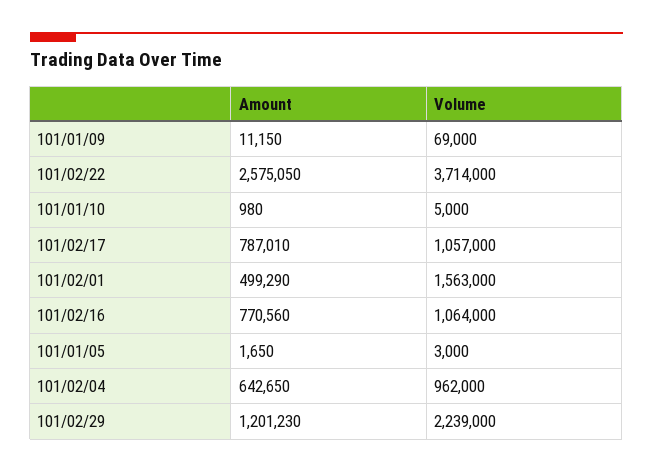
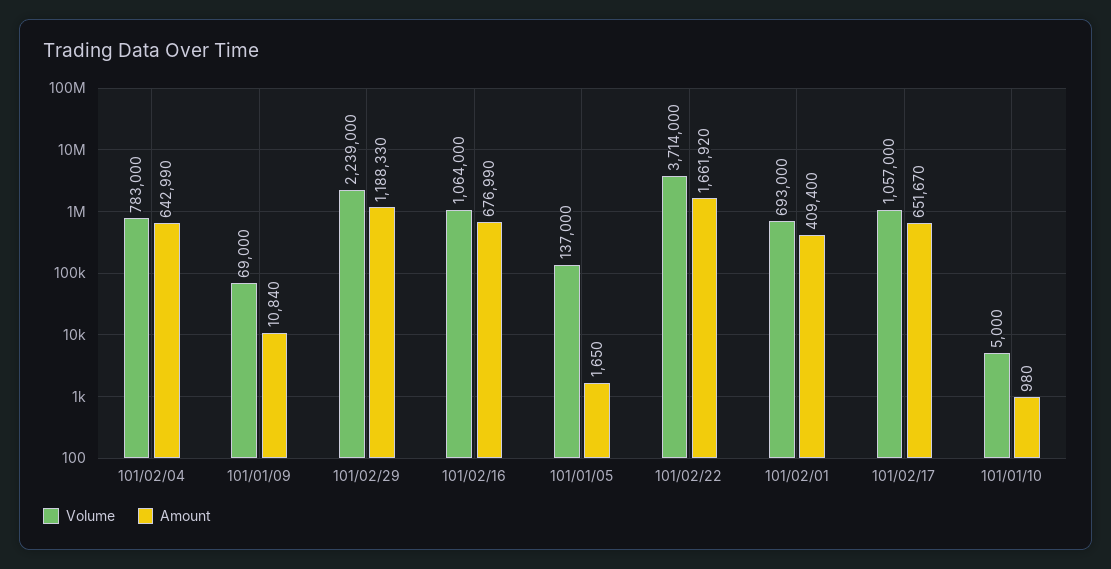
Amount, 101/01/09: 11150 -> 10840
Amount, 101/02/22: 2575050 -> 1661920
Amount, 101/02/17: 787010 -> 651670
Amount, 101/02/01: 499290 -> 409400
Volume, 101/02/01: 1563000 -> 693000
Amount, 101/02/16: 770560 -> 676990
Volume, 101/01/05: 3000 -> 137000
Amount, 101/02/04: 642650 -> 642990
Volume, 101/02/04: 962000 -> 783000
Amount, 101/02/29: 1201230 -> 1188330

